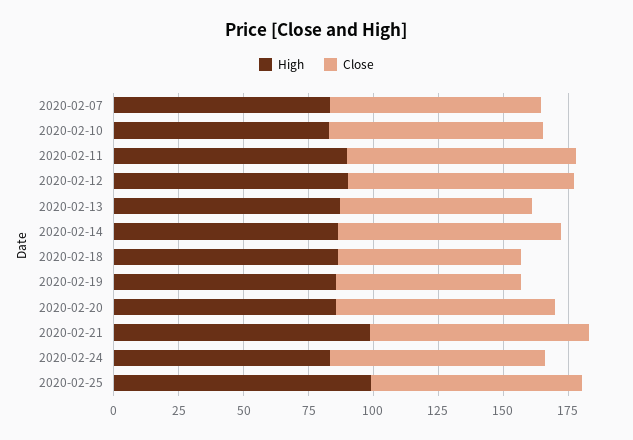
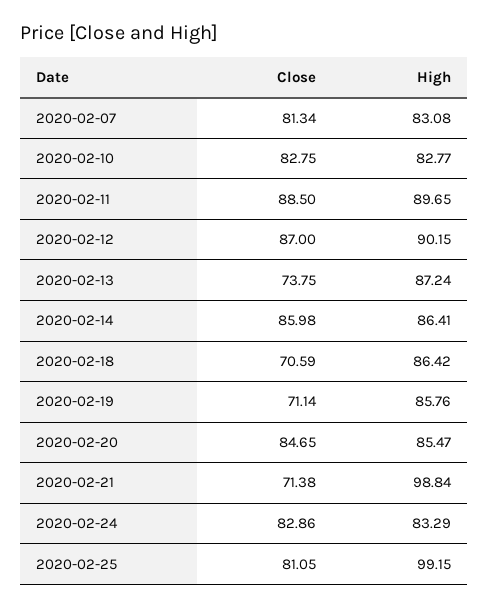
Close, 2020-02-21: 85 -> 71.38

